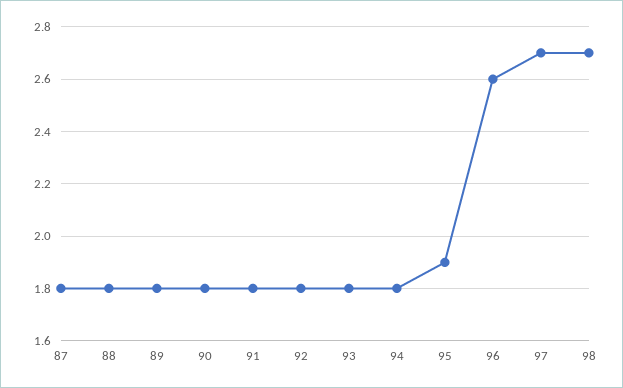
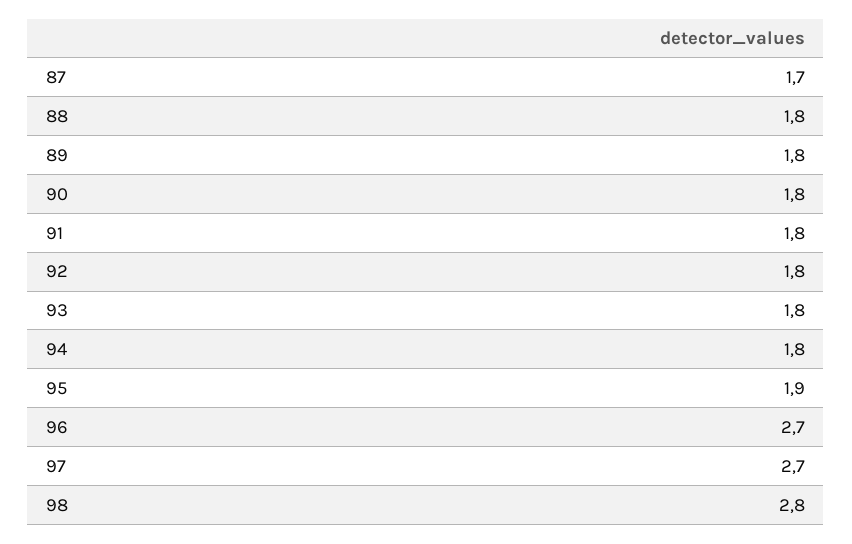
87: 1.8 -> 1.7
96: 2.6 -> 2.7
98: 2.7 -> 2.8

